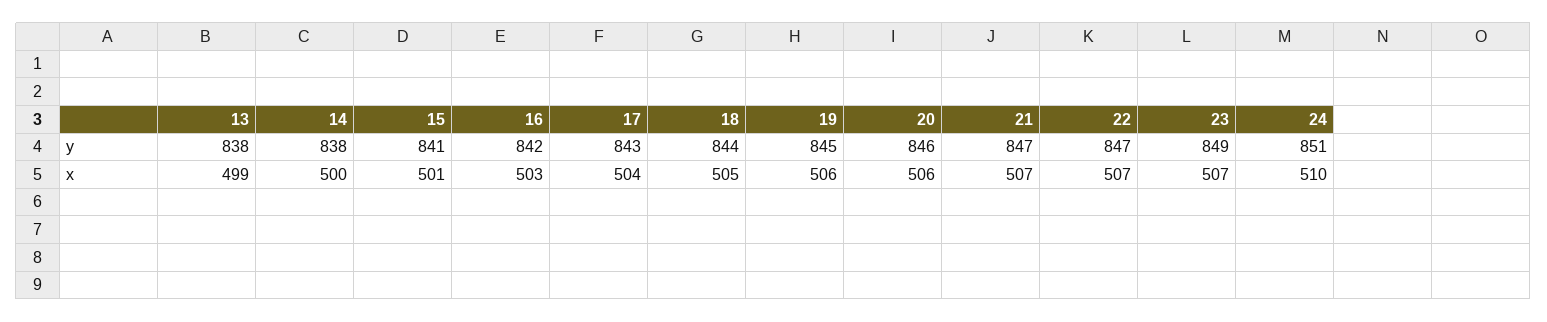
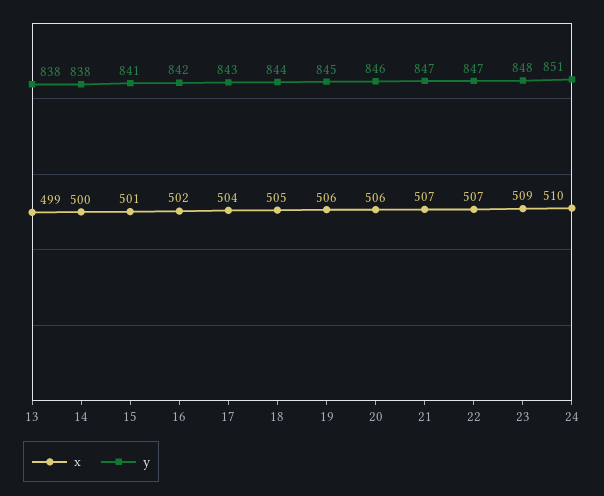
y, 23: 849 -> 848
x, 16: 503 -> 502
x, 23: 507 -> 509

